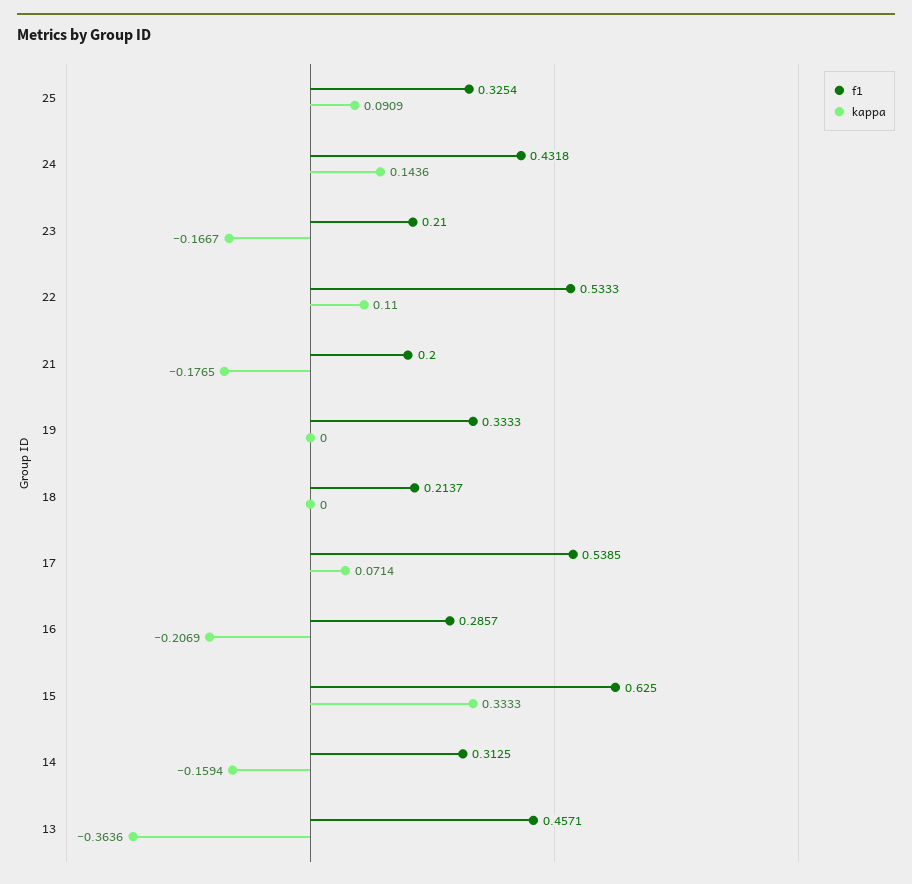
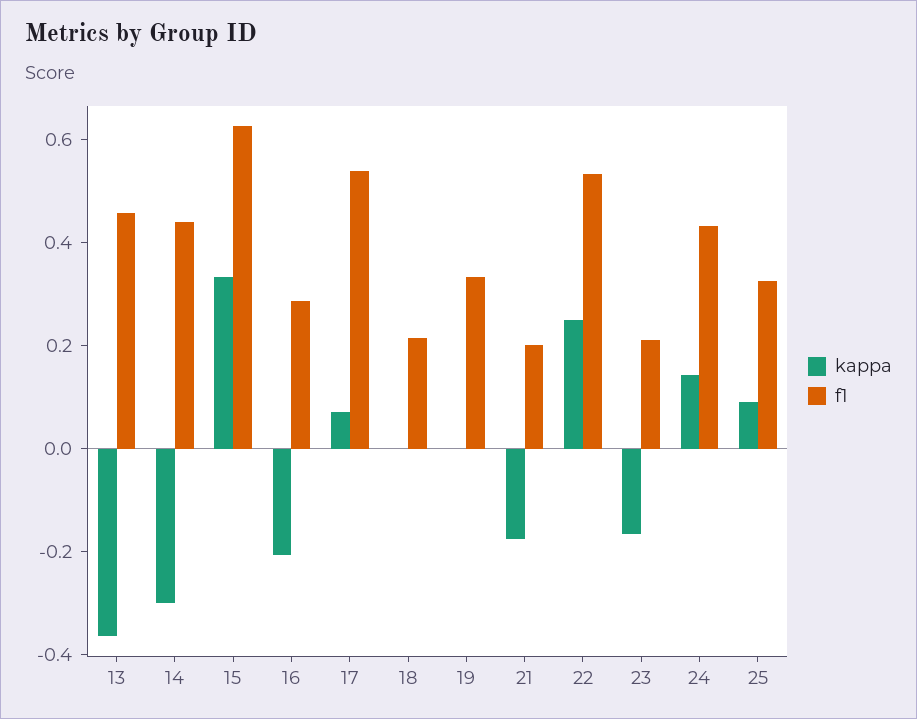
kappa, 22: 0.11 -> 0.25
f1, 14: 0.3125 -> 0.45
kappa, 14: -0.1594 -> -0.3

